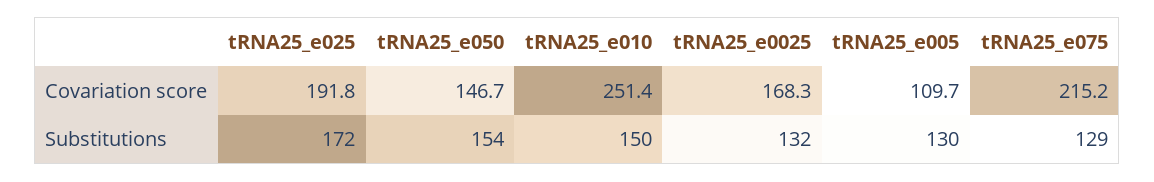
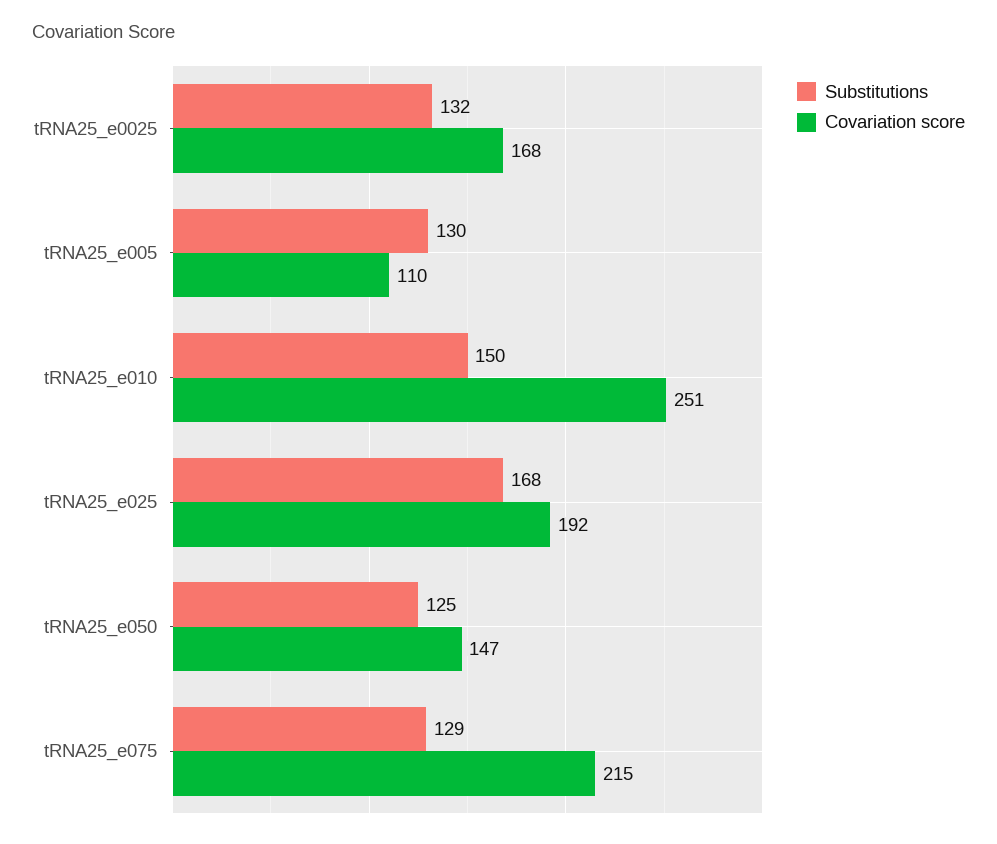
Substitutions, tRNA25_e025: 172 -> 168
Substitutions, tRNA25_e050: 154 -> 125

